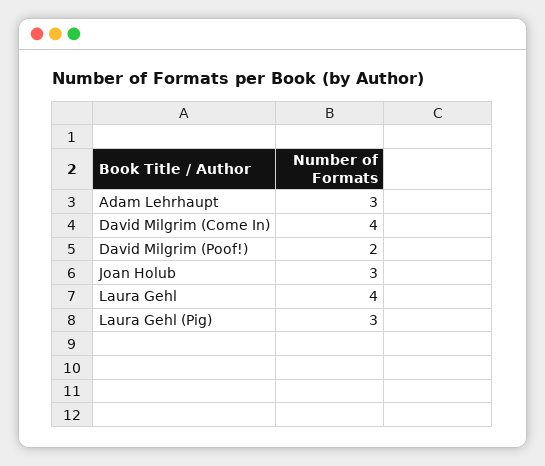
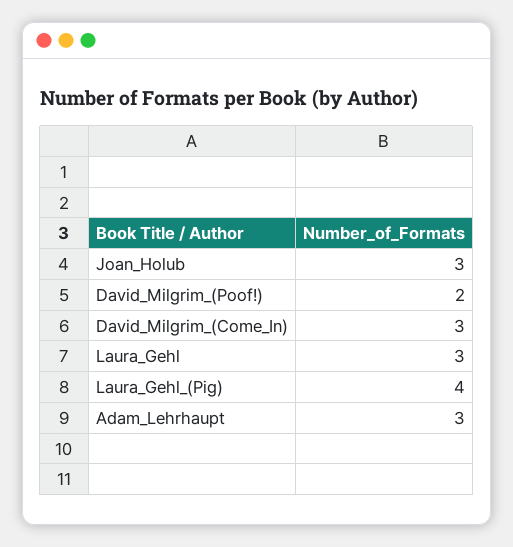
David Milgrim (Come In): 4 -> 3
Laura Gehl: 4 -> 3
Laura Gehl (Pig): 3 -> 4

